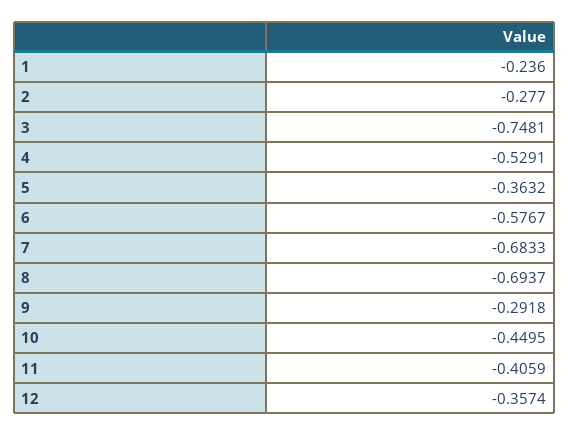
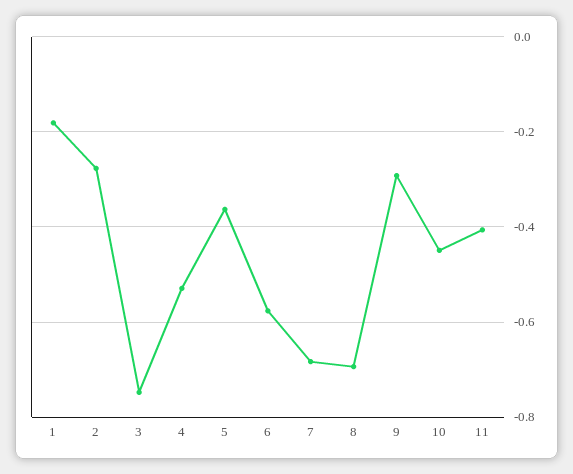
1: -0.236 -> -0.18
12: -0.3574 -> none

